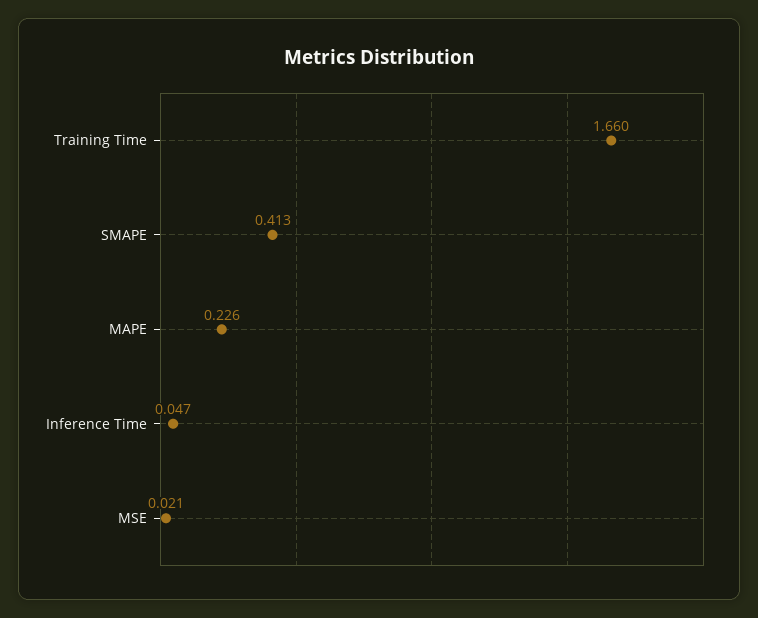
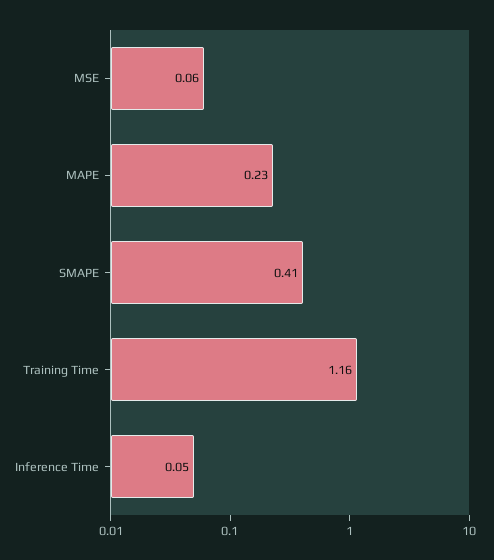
Training Time: 1.66 -> 1.16
MSE: 0.021 -> 0.06

